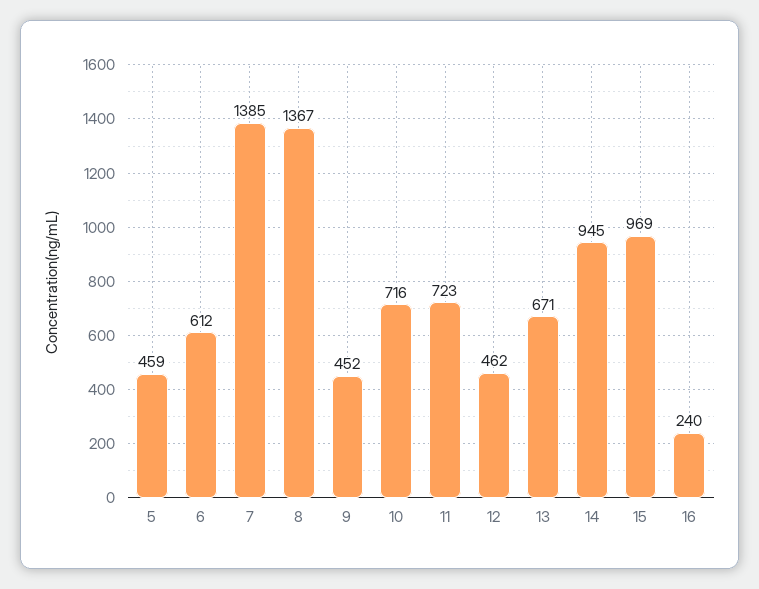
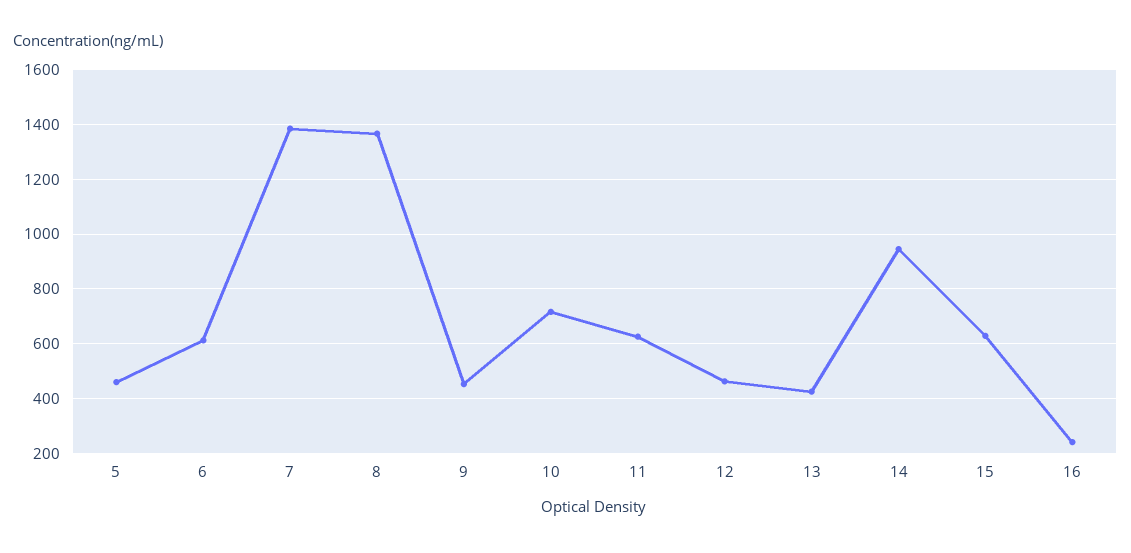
11: 723 -> 625
13: 671 -> 425
15: 969 -> 625

